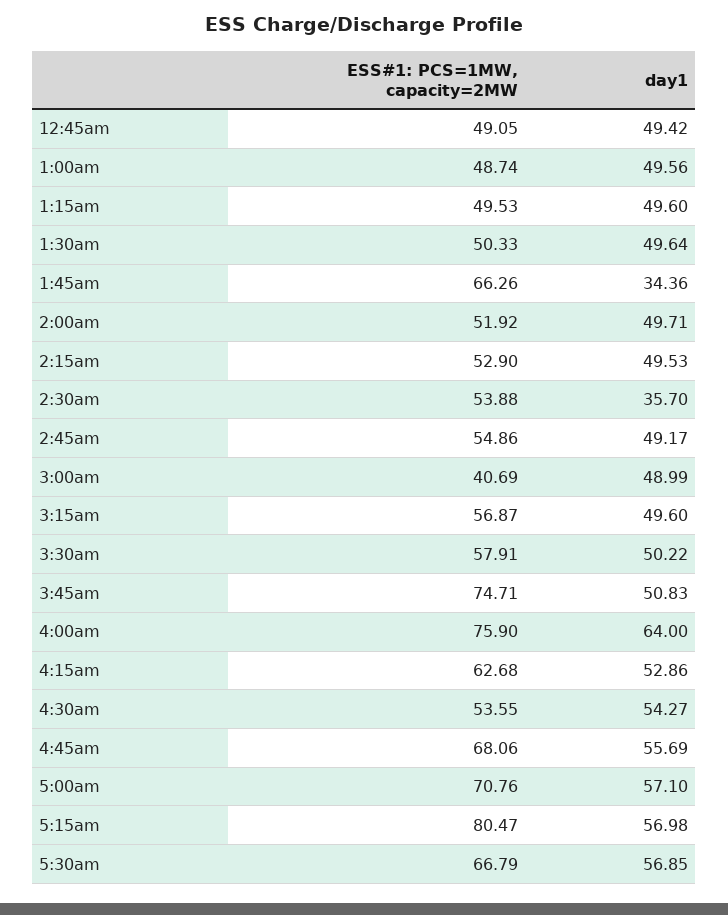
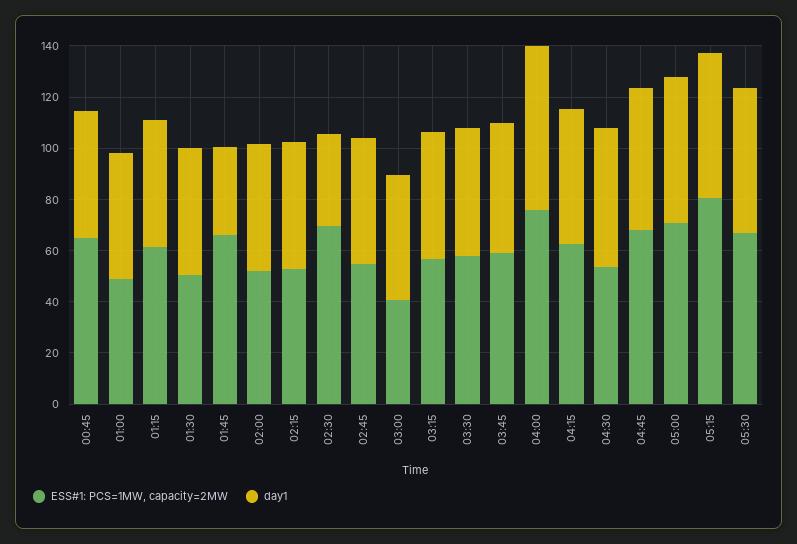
ESS#1: PCS=1MW, capacity=2MW, 12:45am: 49.05 -> 65
ESS#1: PCS=1MW, capacity=2MW, 1:15am: 49.53 -> 60
ESS#1: PCS=1MW, capacity=2MW, 2:30am: 53.88 -> 70
ESS#1: PCS=1MW, capacity=2MW, 3:45am: 74.71 -> 60

